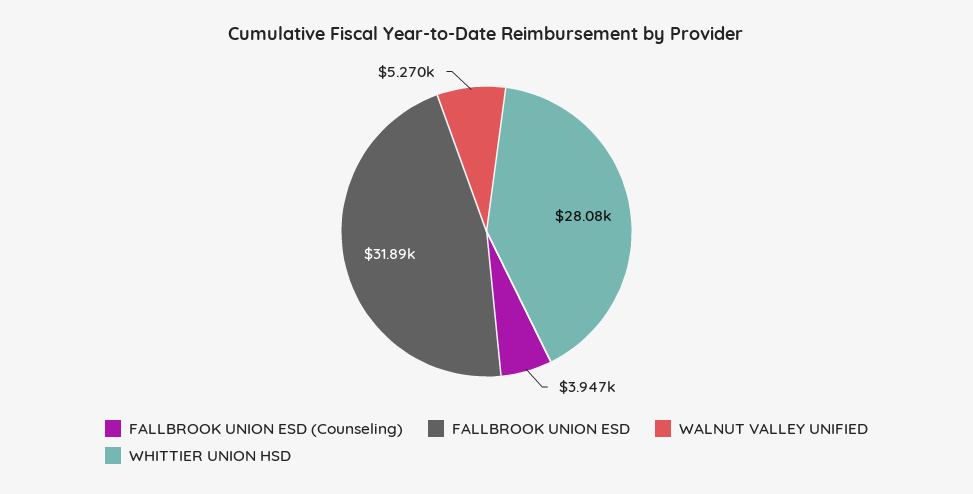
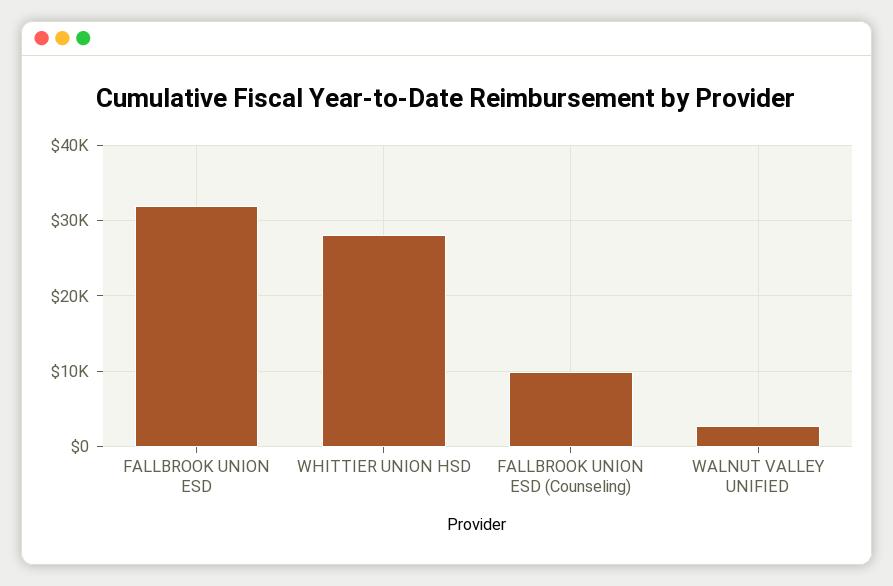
FALLBROOK UNION ESD (Counseling): 3947 -> 10000
WALNUT VALLEY UNIFIED: 5270 -> 3000

